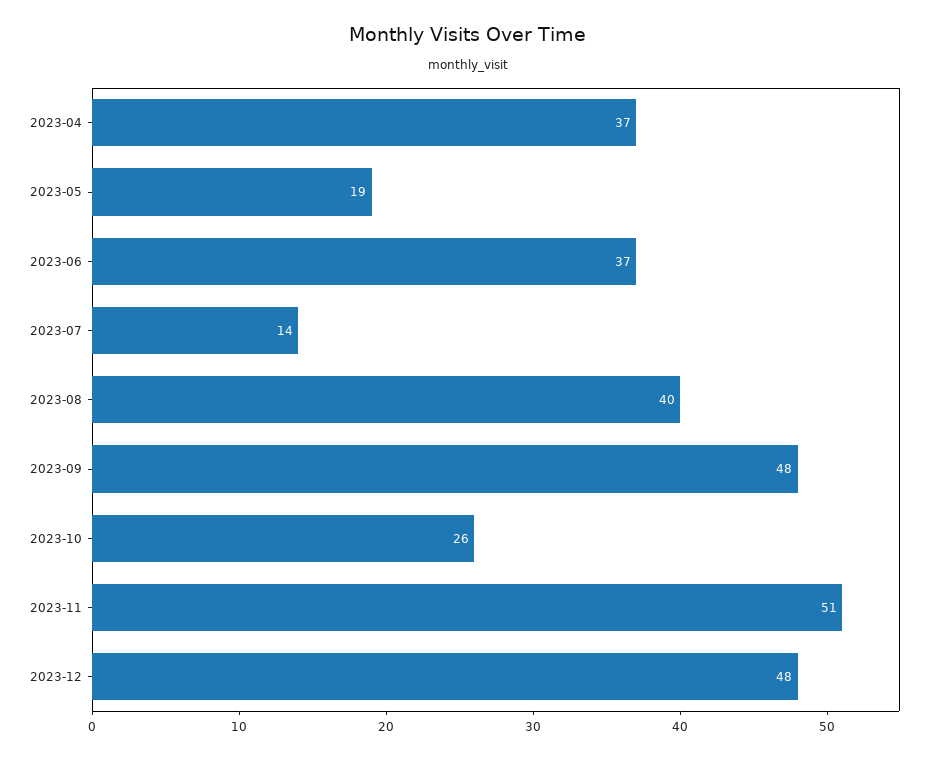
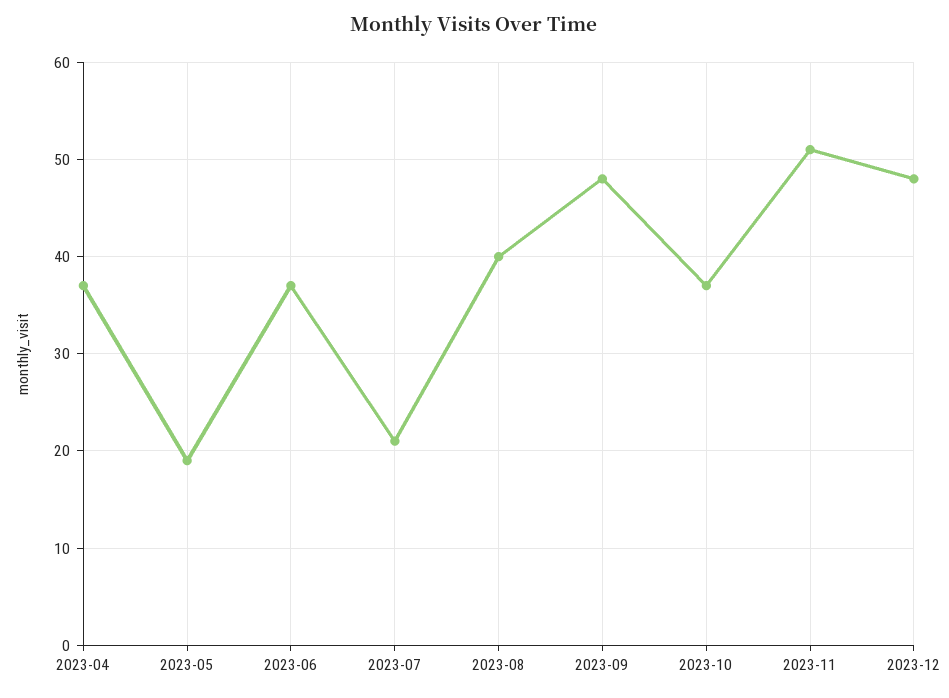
2023-07: 14 -> 21
2023-10: 26 -> 37

